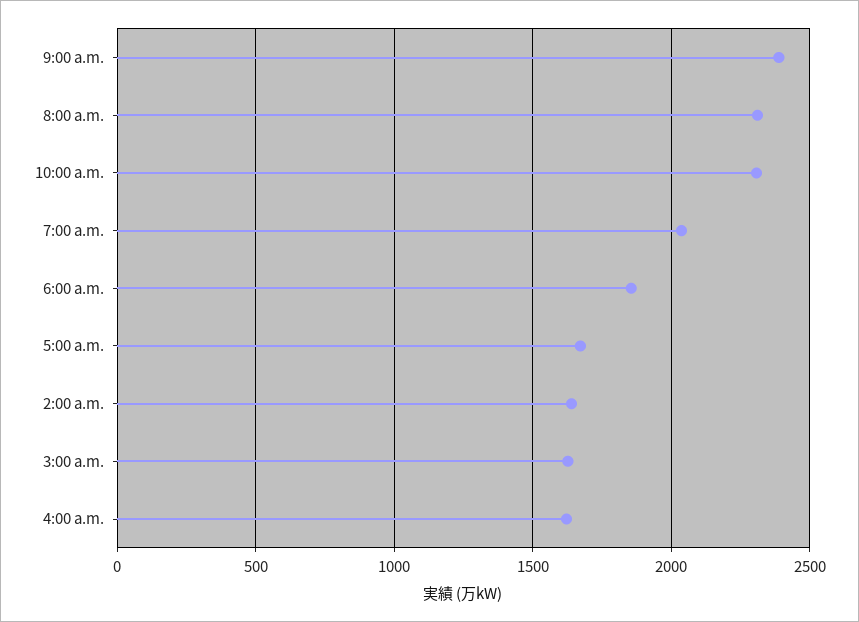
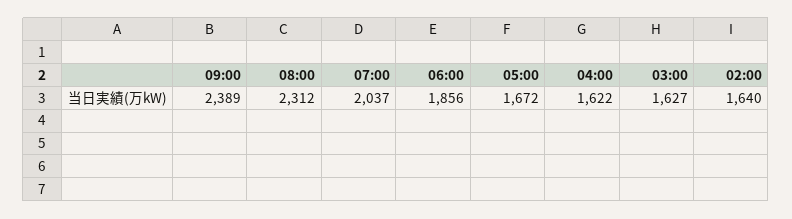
10:00 a.m.: 2300 -> none

